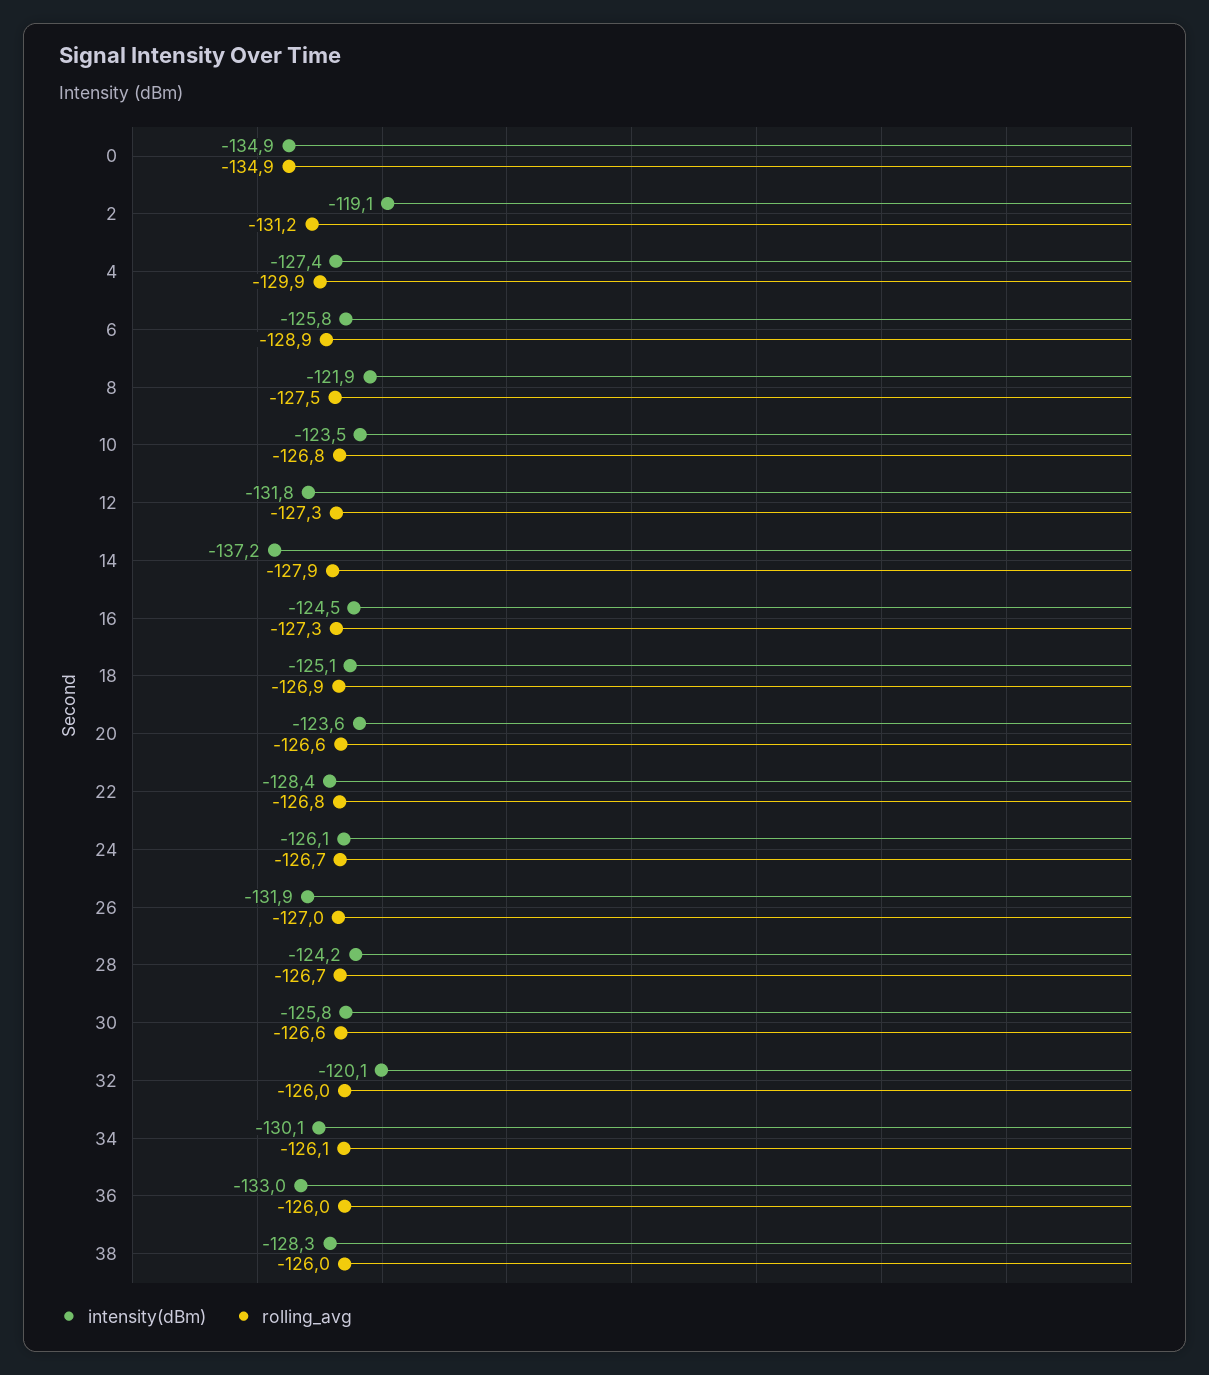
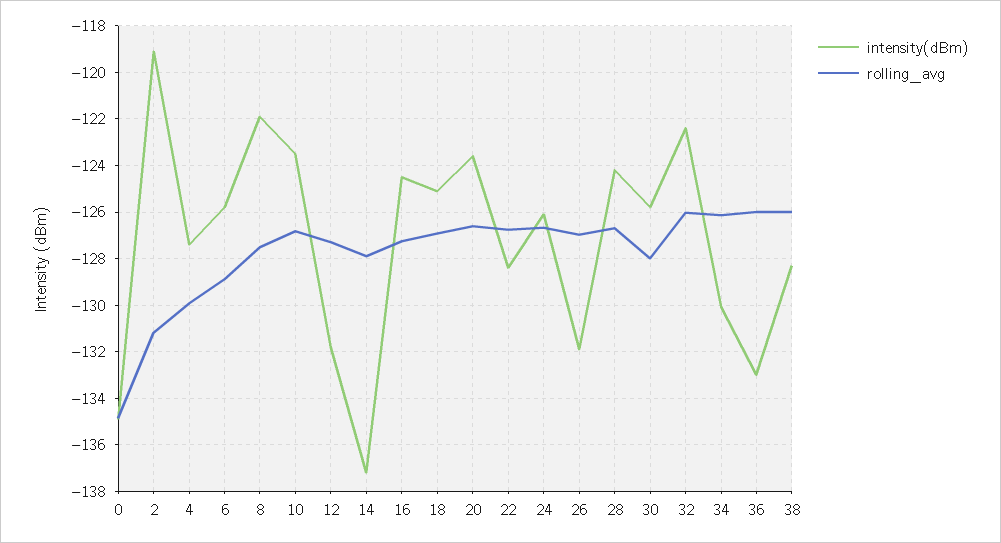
rolling_avg, 30: -126.6 -> -128
intensity(dBm), 32: -120.1 -> -122.5

